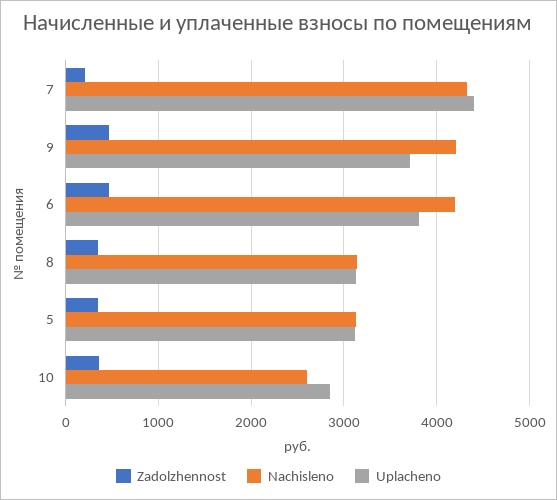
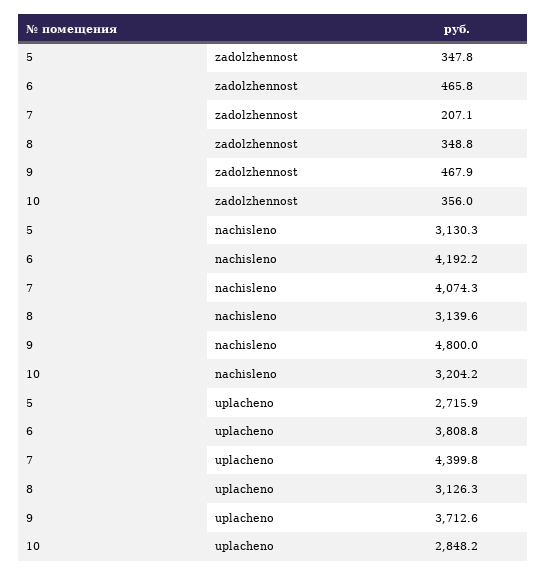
Nachisleno, 7: 4300 -> 4074.3
Nachisleno, 9: 4200 -> 4800
Uplacheno, 5: 3100 -> 2715.9
Nachisleno, 10: 2600 -> 3204.2

